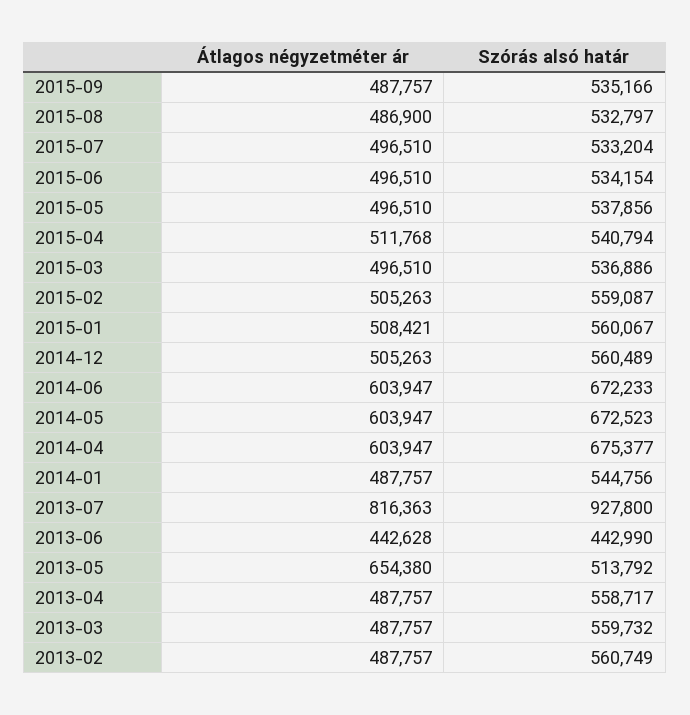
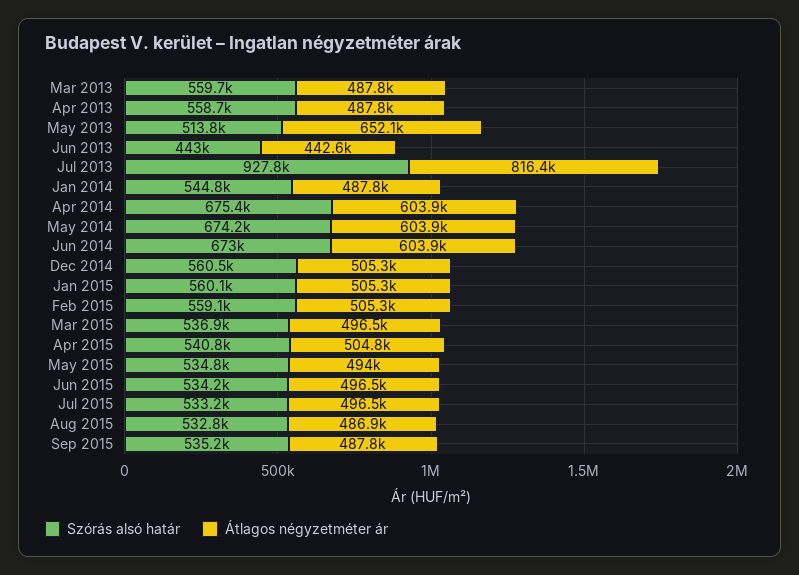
Átlagos négyzetméter ár, 2015-05: 496510 -> 494000
Szórás alsó határ, 2015-05: 537856 -> 534800
Átlagos négyzetméter ár, 2015-04: 511768 -> 504800
Átlagos négyzetméter ár, 2015-01: 508421 -> 505300
Szórás alsó határ, 2014-06: 672233 -> 673000
Szórás alsó határ, 2014-05: 672523 -> 674200
Átlagos négyzetméter ár, 2013-05: 654380 -> 652100
Átlagos négyzetméter ár, 2013-02: 487757 -> none
Szórás alsó határ, 2013-02: 560749 -> none

